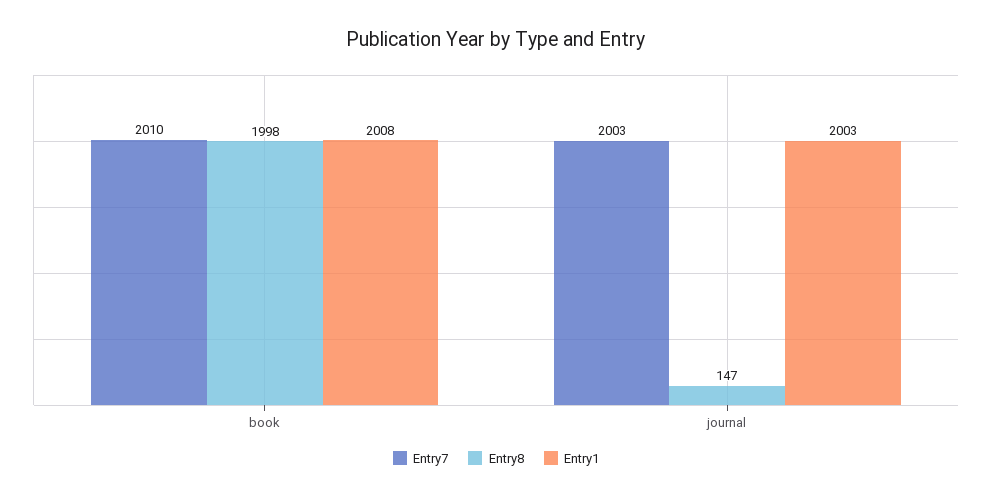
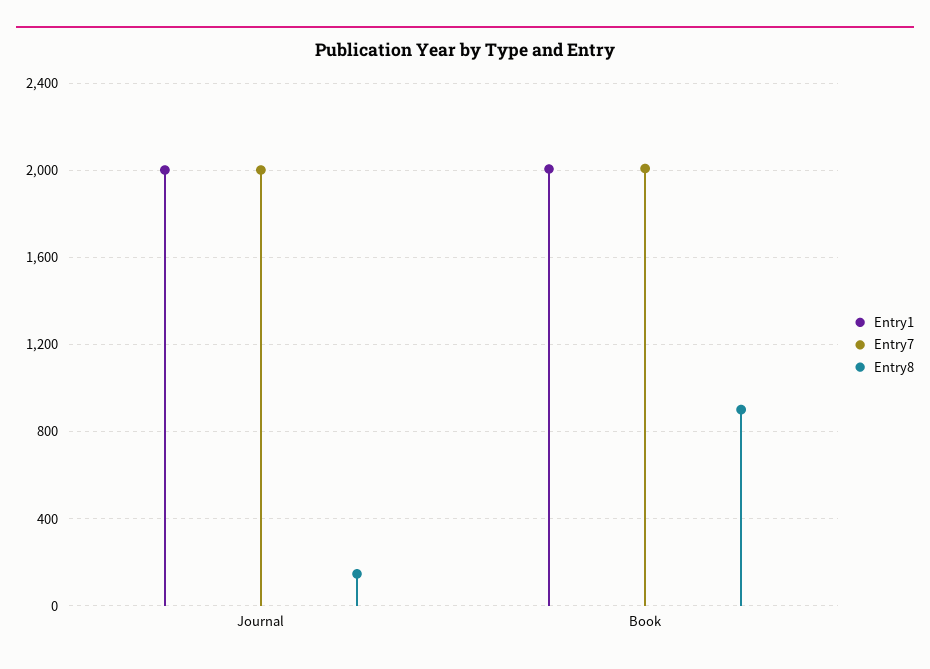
Entry8, book: 1998 -> 900

